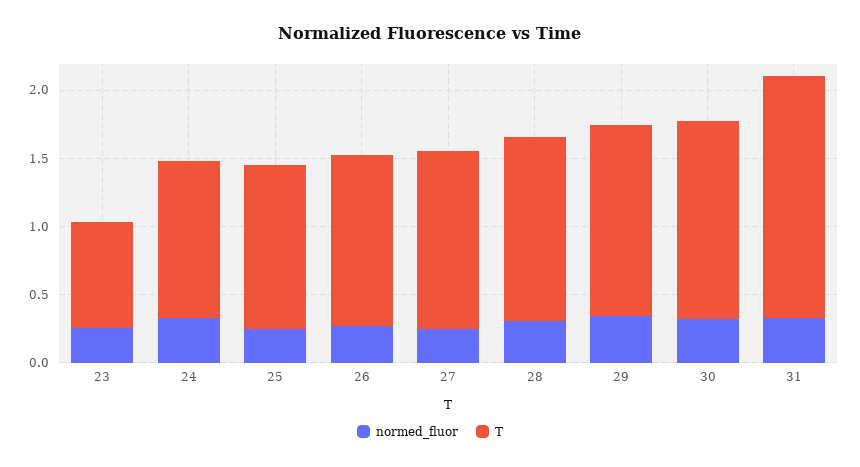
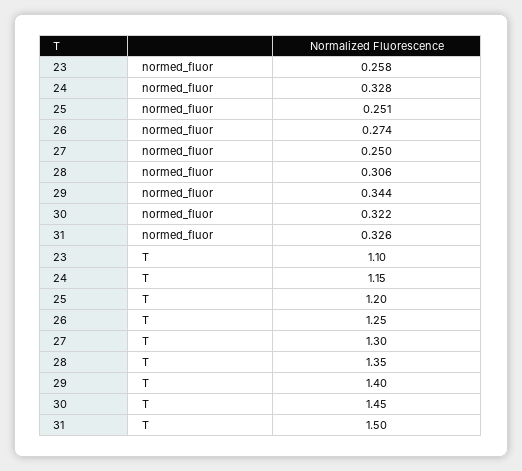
T, 23: 0.8 -> 1.1
T, 31: 1.8 -> 1.5

